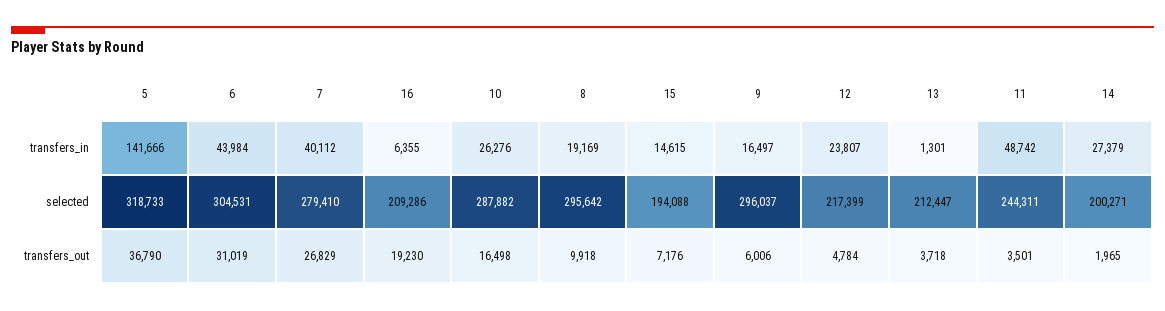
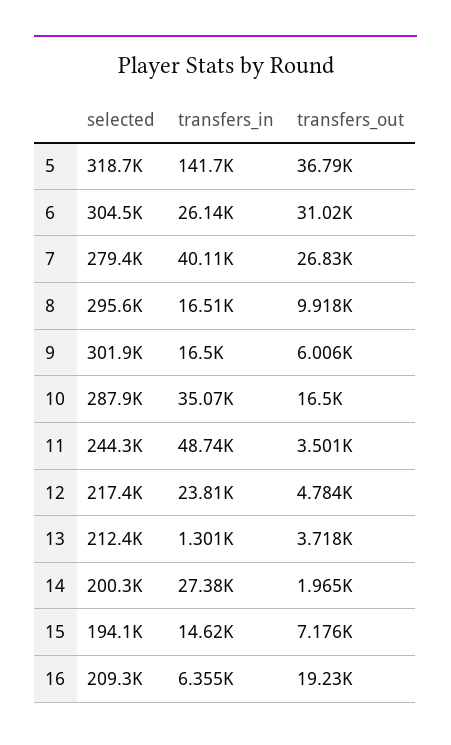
6, transfers_in: 43984 -> 26140
10, transfers_in: 26276 -> 35070
8, transfers_in: 19169 -> 16510
9, selected: 296037 -> 301900

